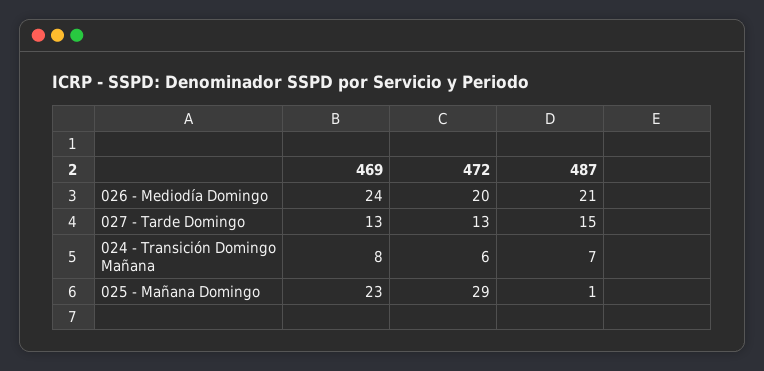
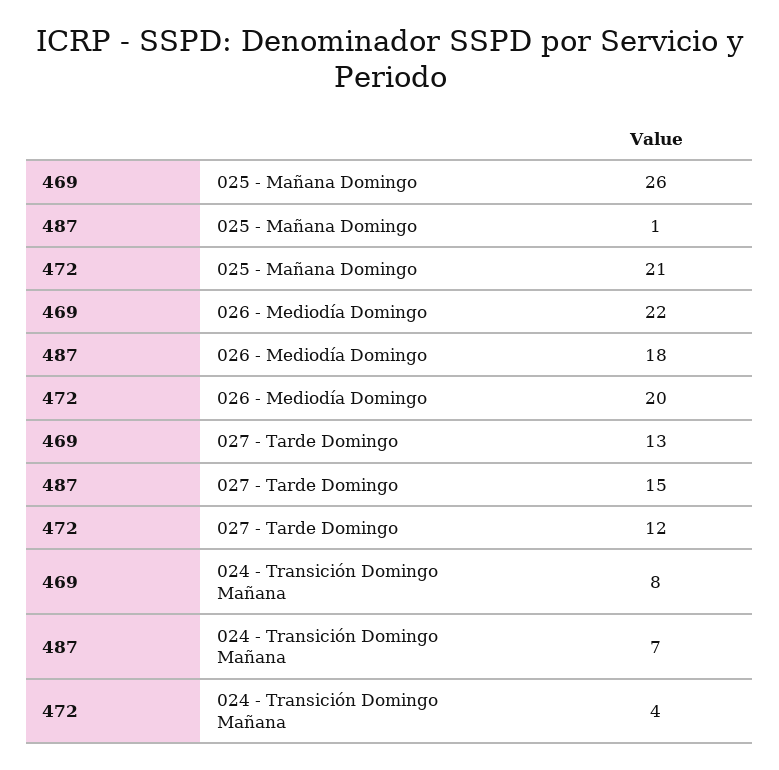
469, 026 - Mediodía Domingo: 24 -> 22
487, 026 - Mediodía Domingo: 21 -> 18
472, 027 - Tarde Domingo: 13 -> 12
472, 024 - Transición Domingo Mañana: 6 -> 4
469, 025 - Mañana Domingo: 23 -> 26
472, 025 - Mañana Domingo: 29 -> 21

